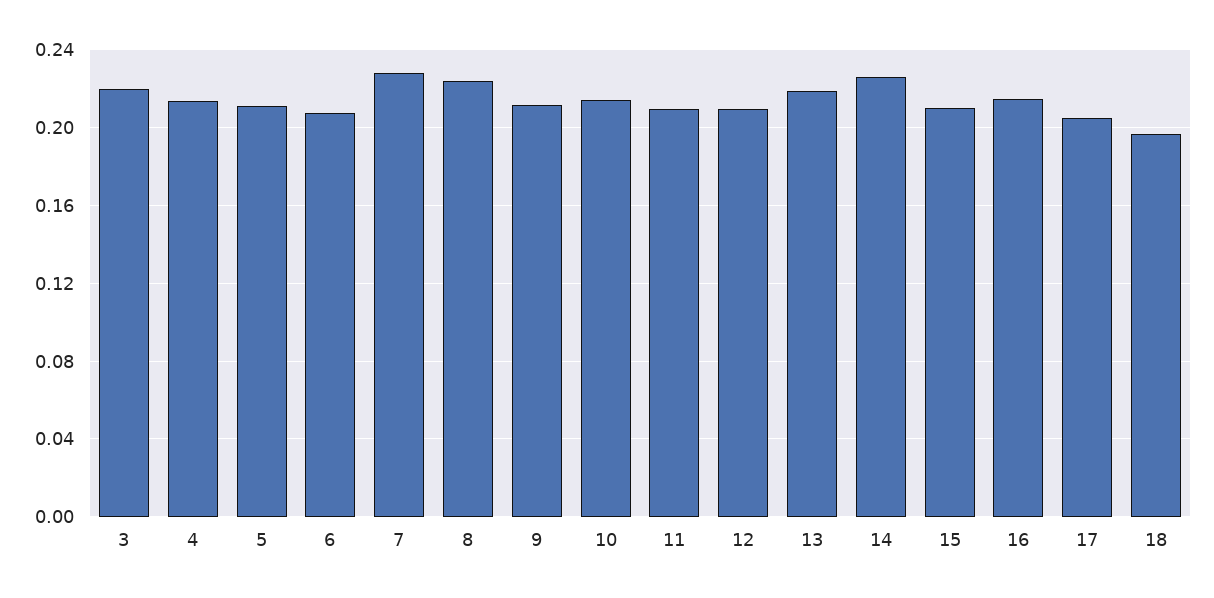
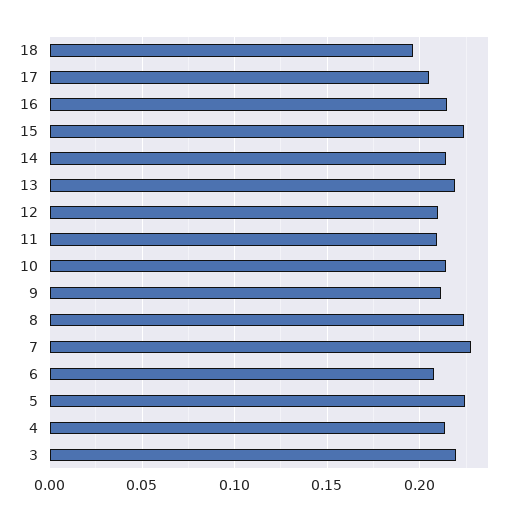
5: 0.21 -> 0.225
14: 0.225 -> 0.215
15: 0.21 -> 0.225

